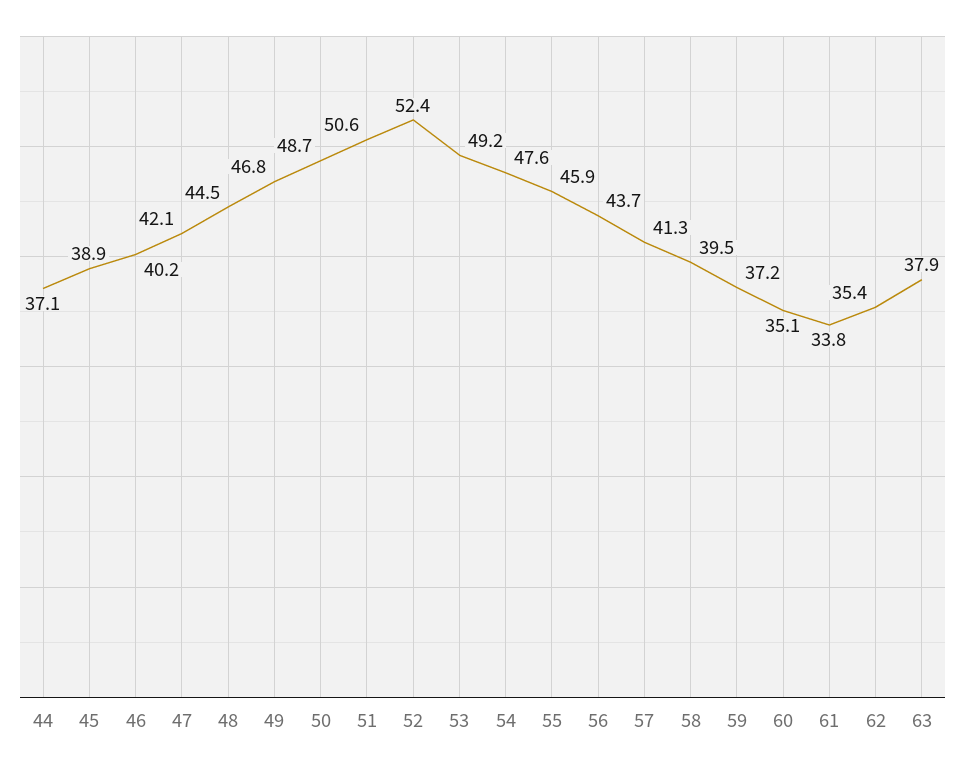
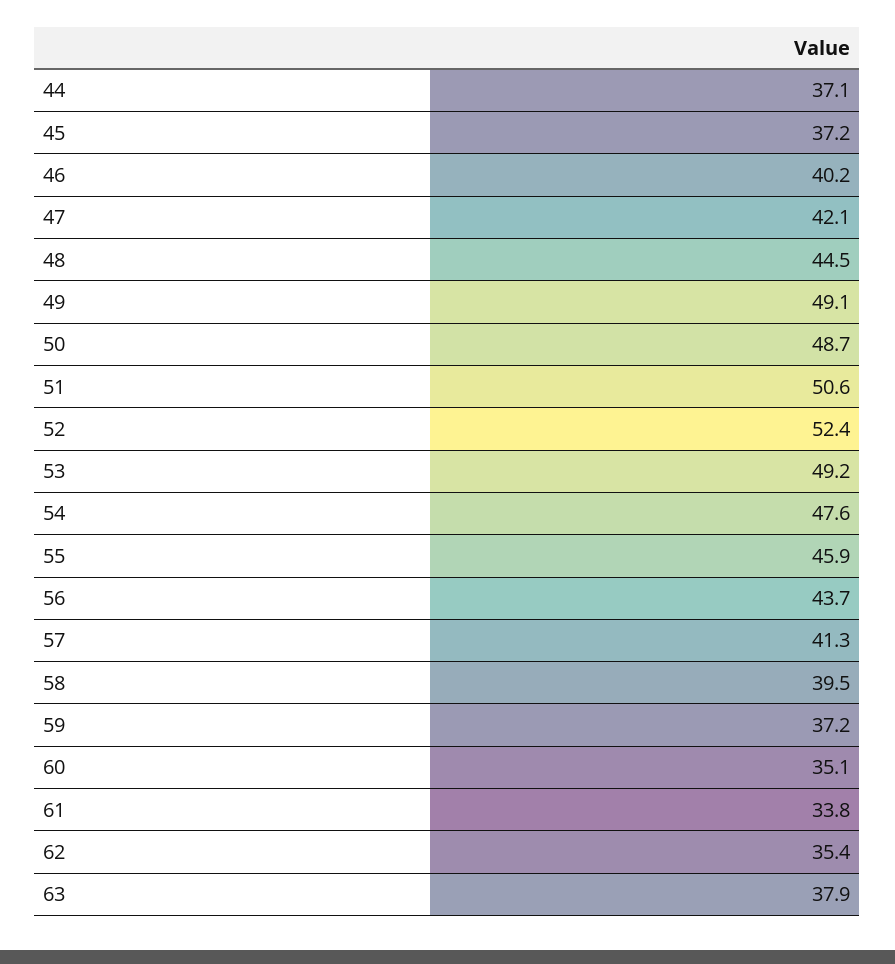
45: 38.9 -> 37.2
49: 46.8 -> 49.1

